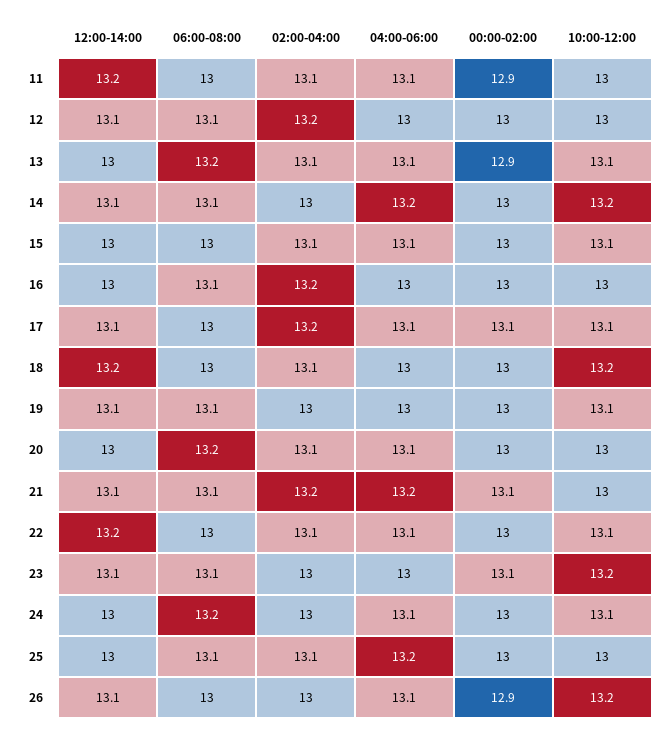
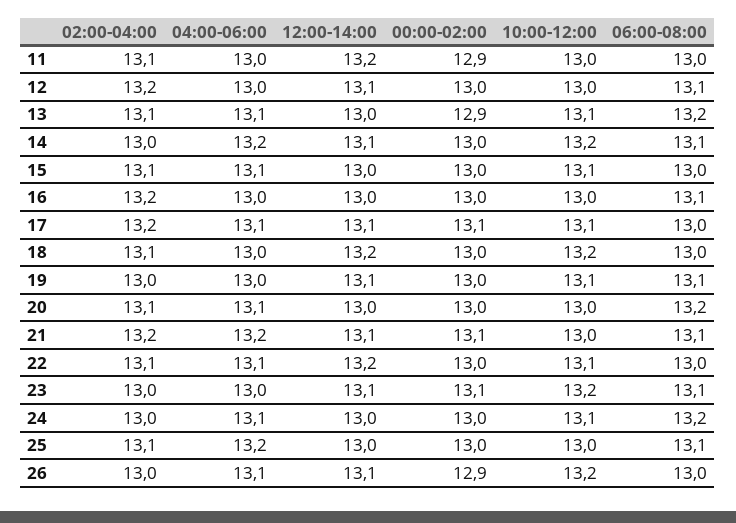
04:00-06:00, 11: 13.1 -> 13

